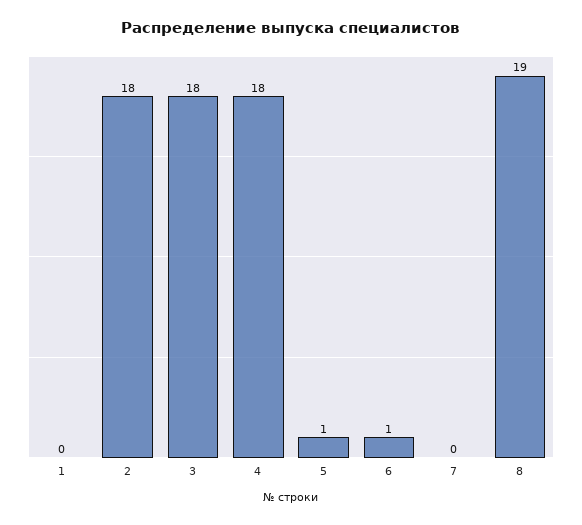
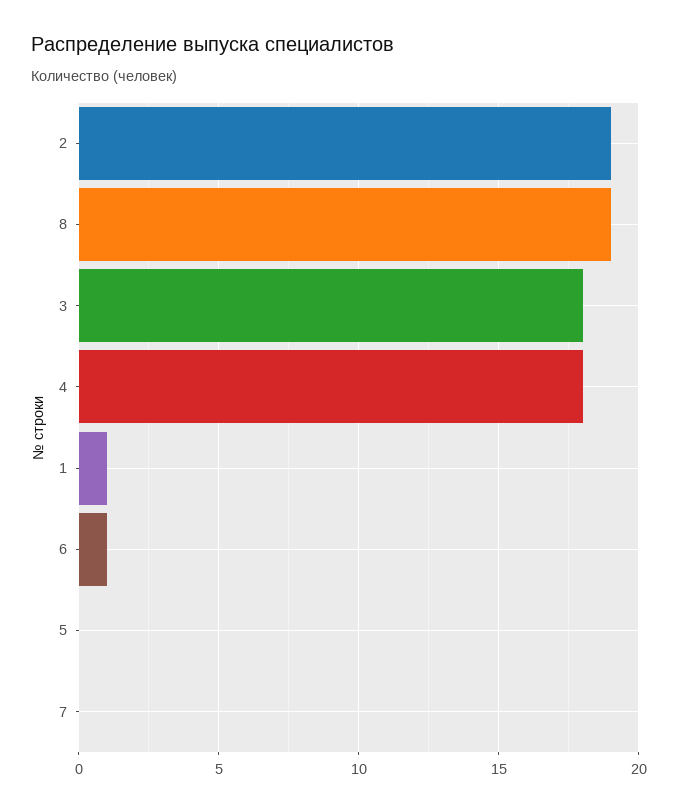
1: 0 -> 1
2: 18 -> 19
5: 1 -> 0

